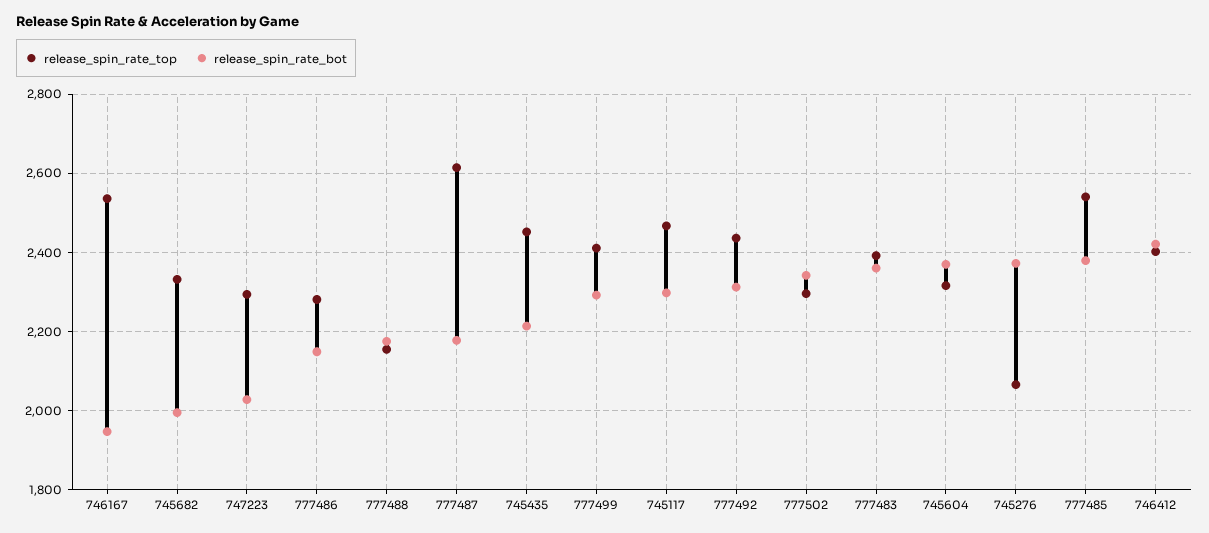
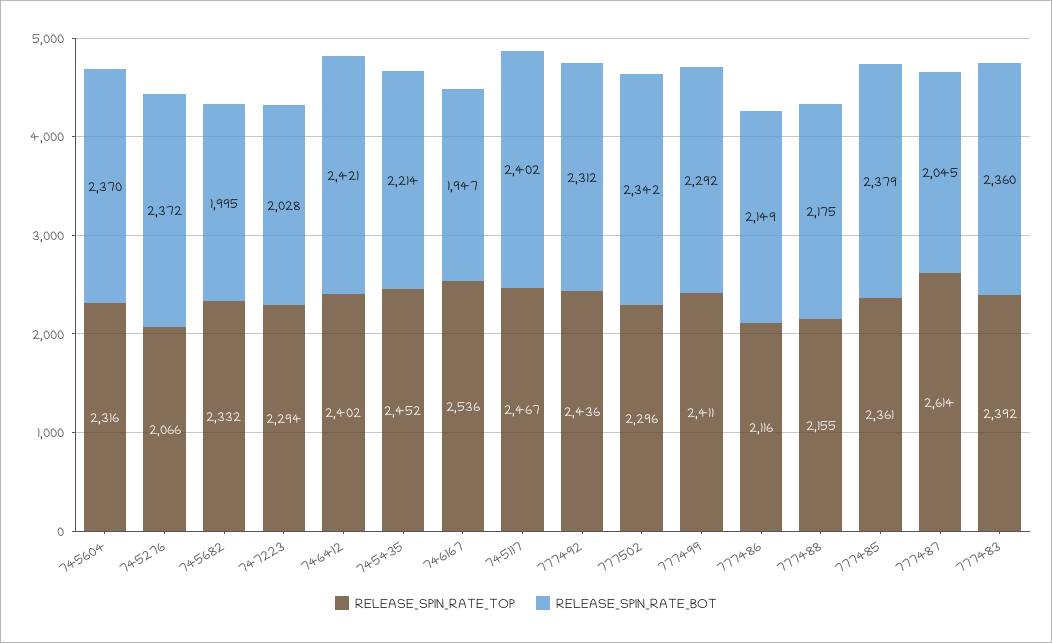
release_spin_rate_top, 777486: 2280 -> 2116
release_spin_rate_bot, 777487: 2180 -> 2045
release_spin_rate_bot, 745117: 2300 -> 2402
release_spin_rate_top, 777485: 2540 -> 2361

